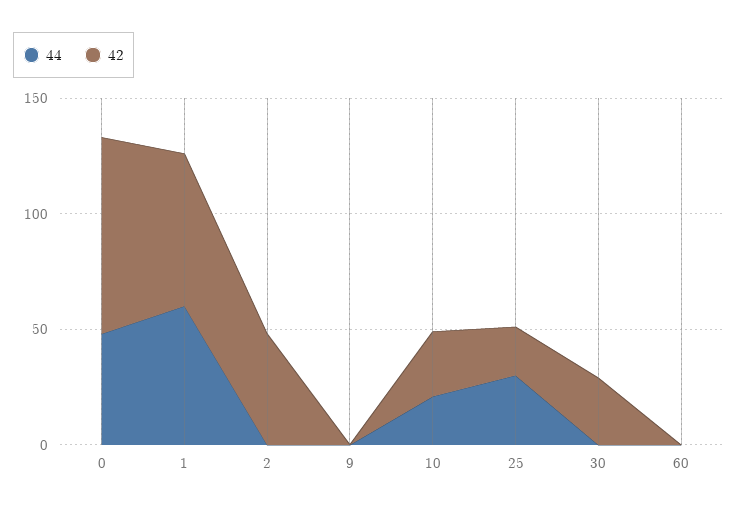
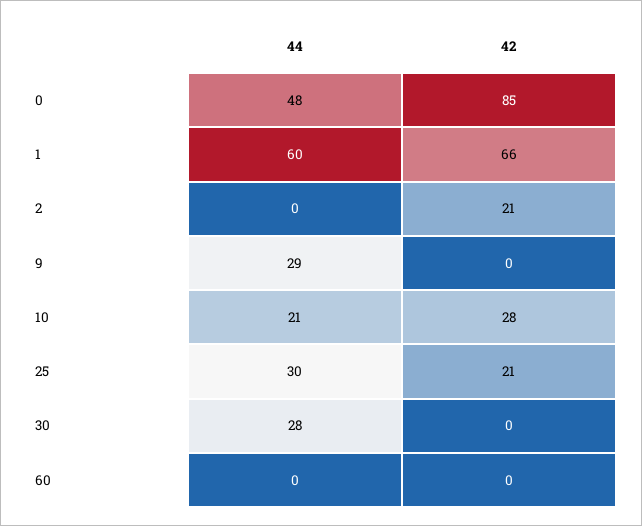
42, 2: 50 -> 21
44, 9: 0 -> 29
44, 30: 0 -> 28
42, 30: 30 -> 0

